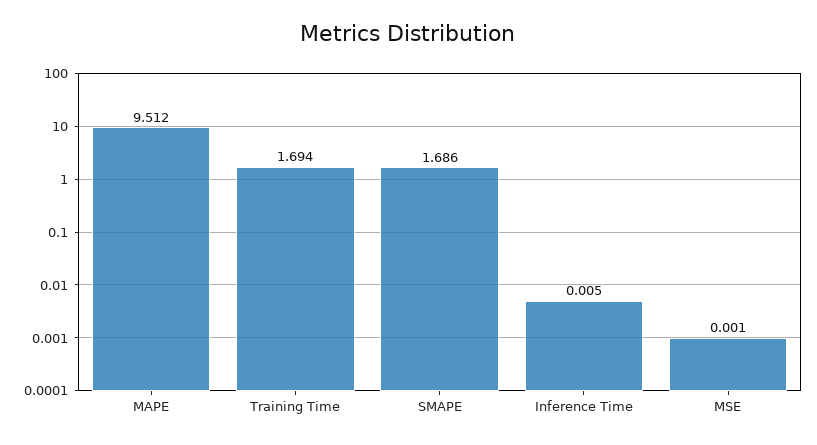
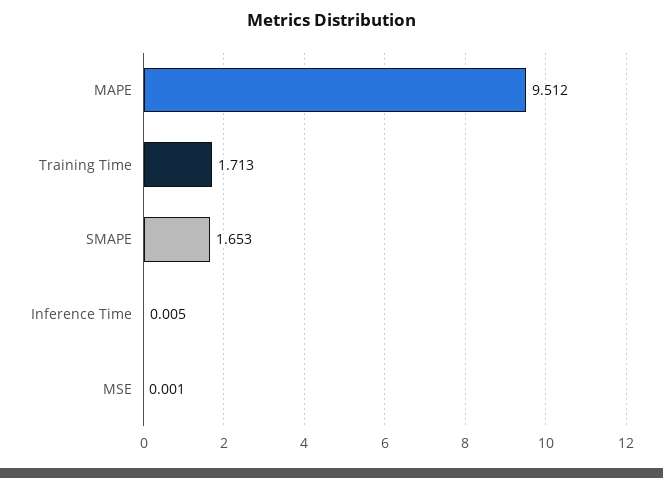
Training Time: 1.694 -> 1.713
SMAPE: 1.686 -> 1.653

